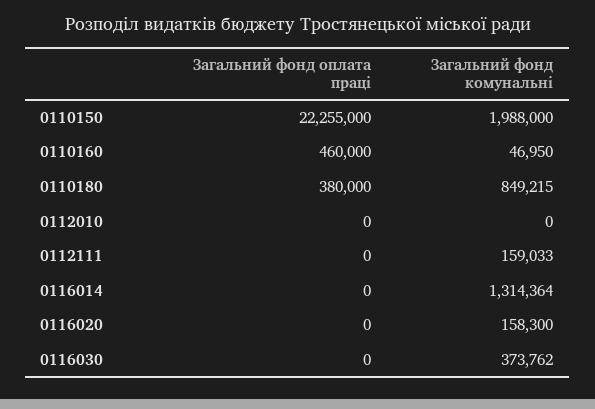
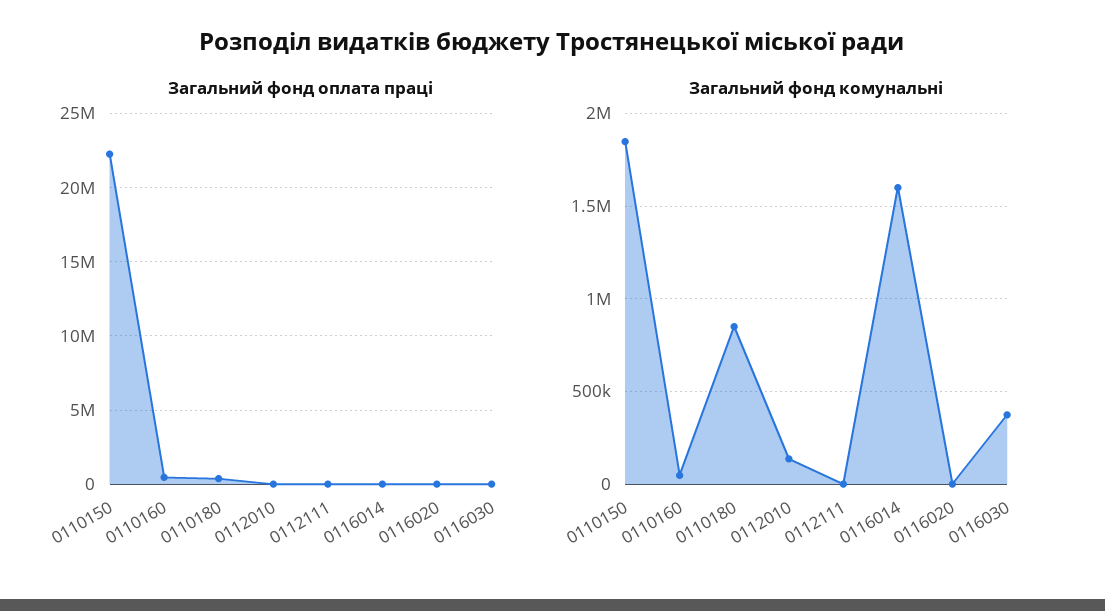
Загальний фонд комунальні, 0110150: 1988000 -> 1850000
Загальний фонд комунальні, 0112010: 0 -> 150000
Загальний фонд комунальні, 0112111: 159033 -> 0
Загальний фонд комунальні, 0116014: 1314364 -> 1600000
Загальний фонд комунальні, 0116020: 158300 -> 0

